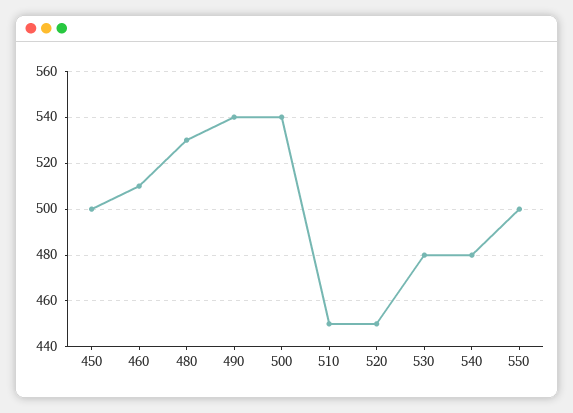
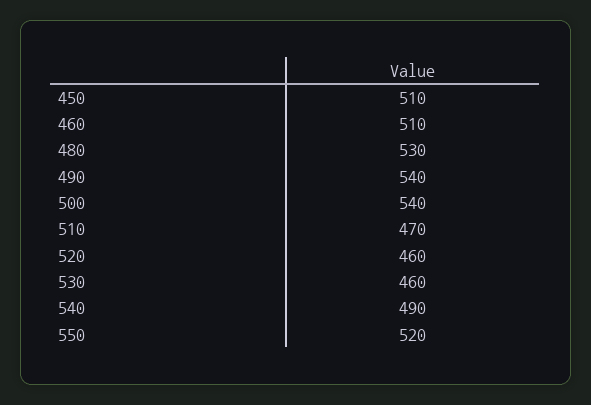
450: 500 -> 510
510: 450 -> 470
520: 450 -> 460
530: 480 -> 460
540: 480 -> 490
550: 500 -> 520

